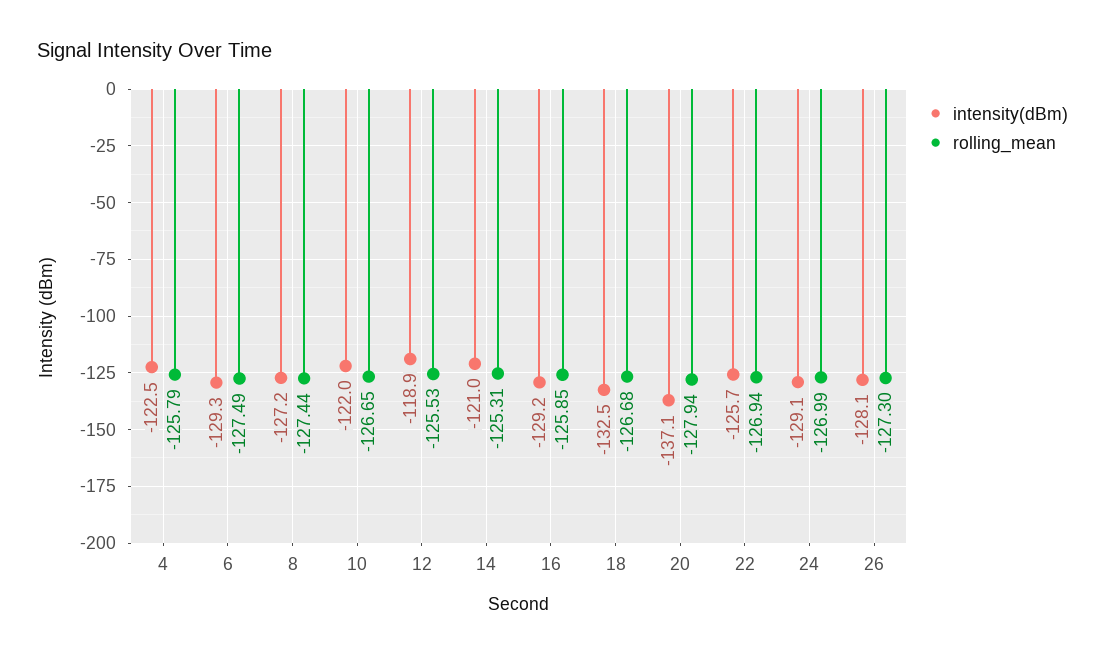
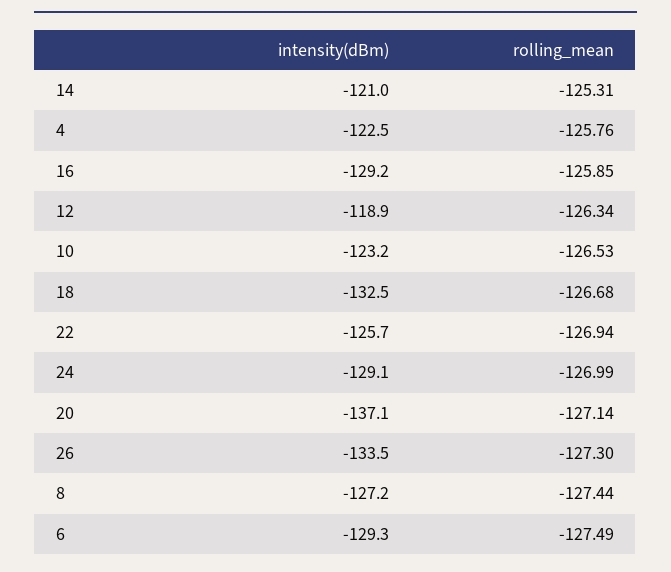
rolling_mean, 4: -125.79 -> -125.76
intensity(dBm), 10: -122 -> -123.2
rolling_mean, 10: -126.65 -> -126.53
rolling_mean, 12: -125.53 -> -126.34
rolling_mean, 20: -127.94 -> -127.14
intensity(dBm), 26: -128.1 -> -133.5

